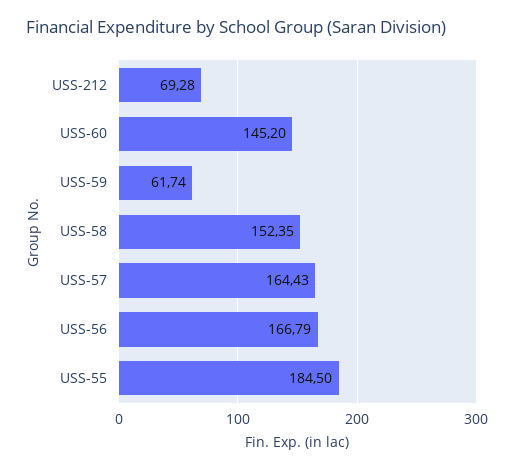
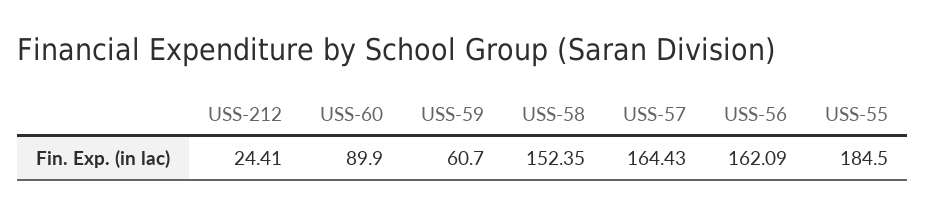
USS-212: 69.28 -> 24.41
USS-60: 145.2 -> 89.9
USS-59: 61.74 -> 60.7
USS-56: 166.79 -> 162.09

